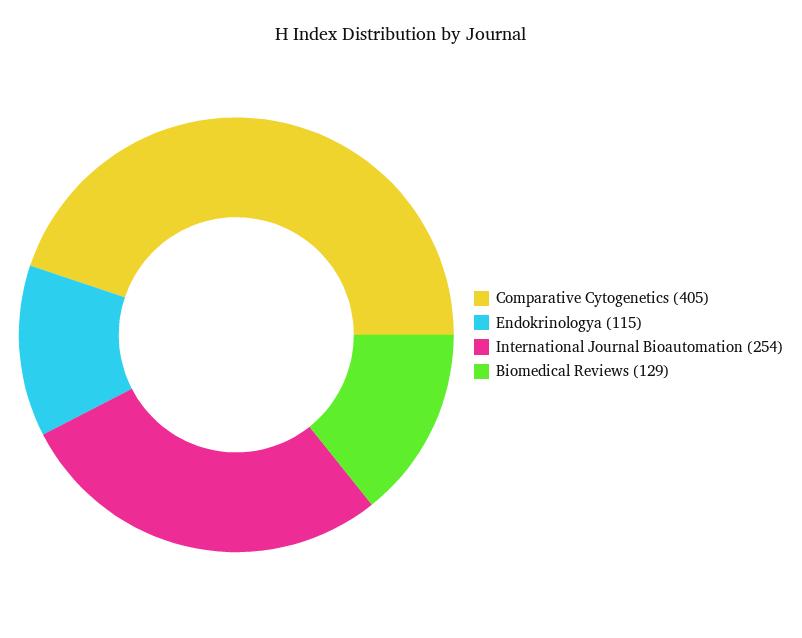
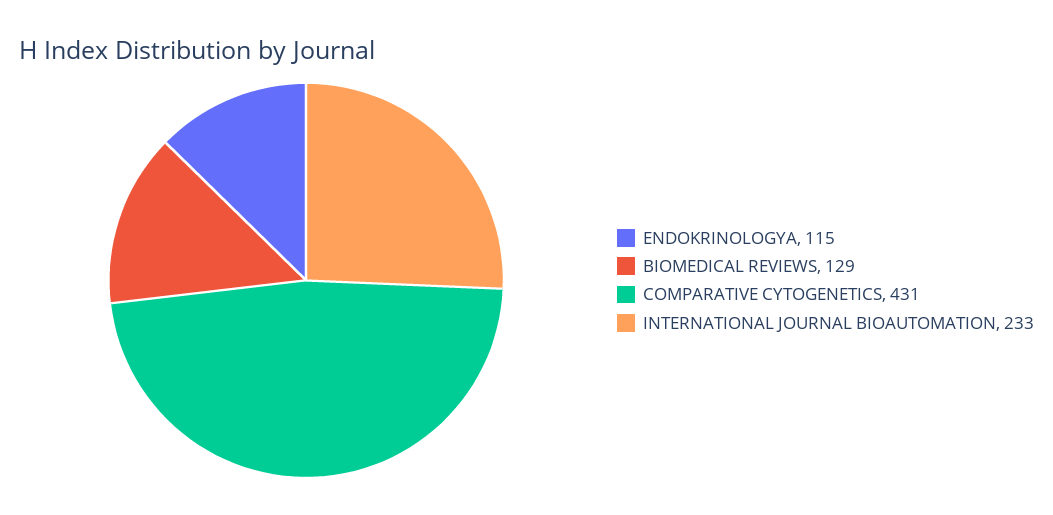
Comparative Cytogenetics: 405 -> 431
International Journal Bioautomation: 254 -> 233

